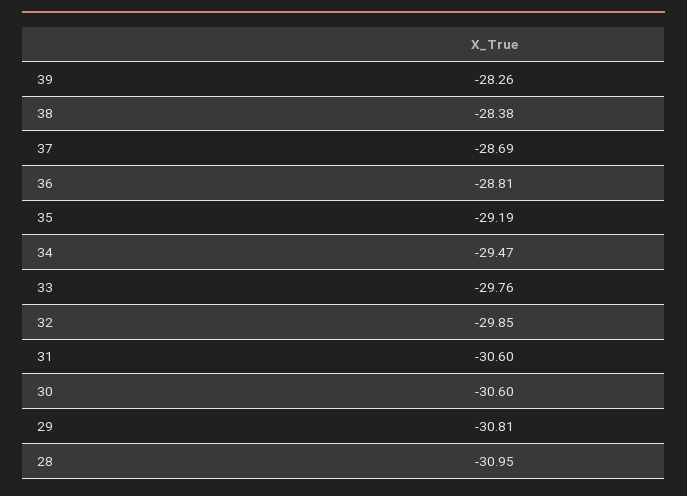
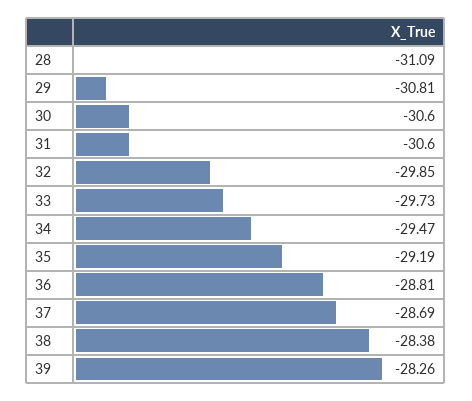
33: -29.76 -> -29.73
28: -30.95 -> -31.09

